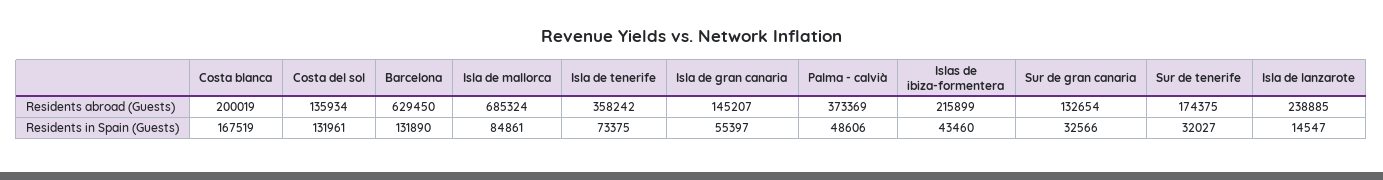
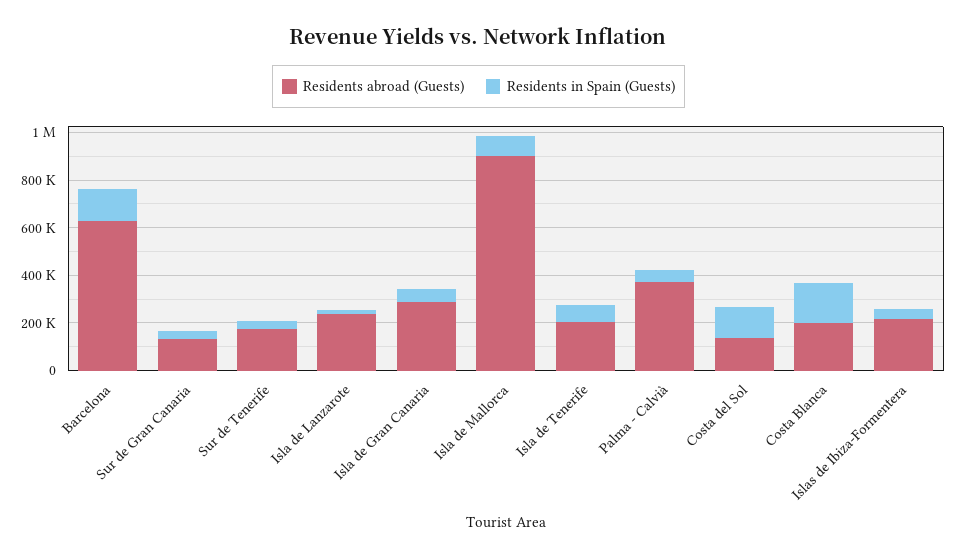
Residents abroad (Guests), Isla de mallorca: 685324 -> 900000
Residents abroad (Guests), Isla de tenerife: 358242 -> 200000
Residents abroad (Guests), Isla de gran canaria: 145207 -> 300000

